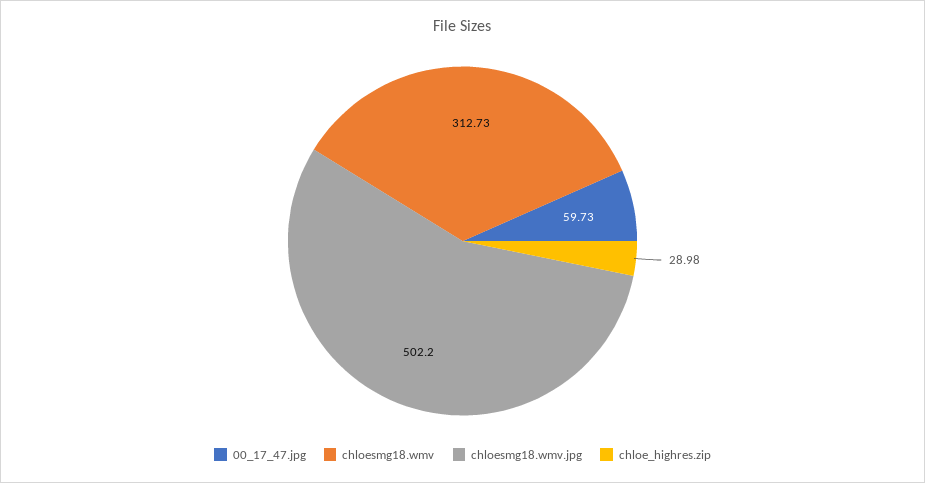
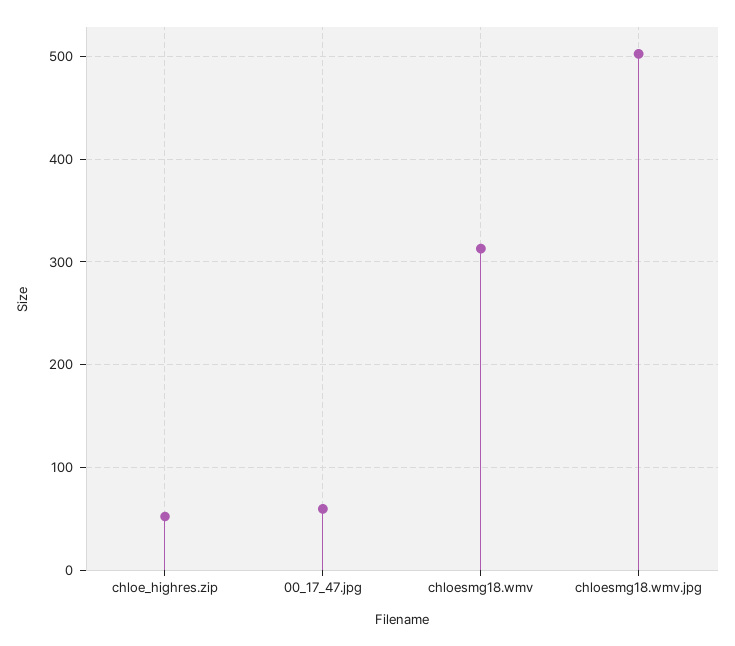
chloe_highres.zip: 28.98 -> 50

